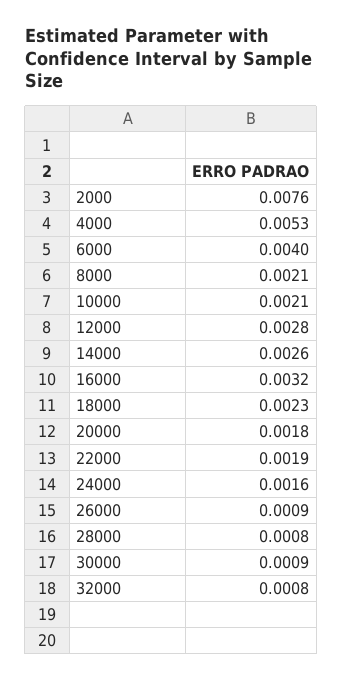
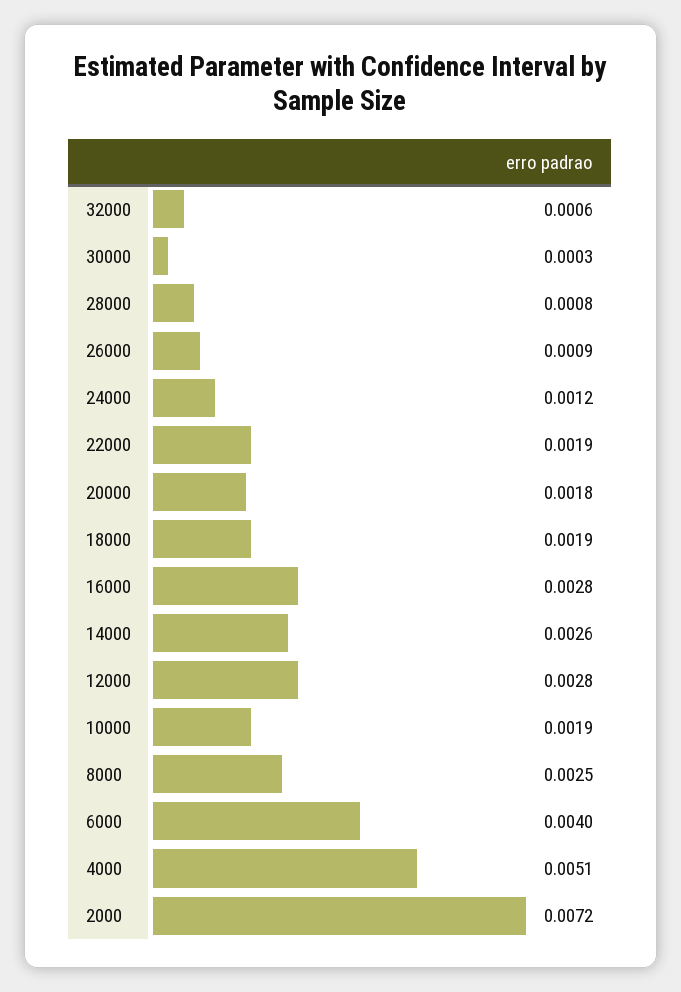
2000: 0.0076 -> 0.0072
4000: 0.0053 -> 0.0051
8000: 0.0021 -> 0.0025
10000: 0.0021 -> 0.0019
16000: 0.0032 -> 0.0028
18000: 0.0023 -> 0.0019
24000: 0.0016 -> 0.0012
30000: 0.0009 -> 0.0003
32000: 0.0008 -> 0.0006

